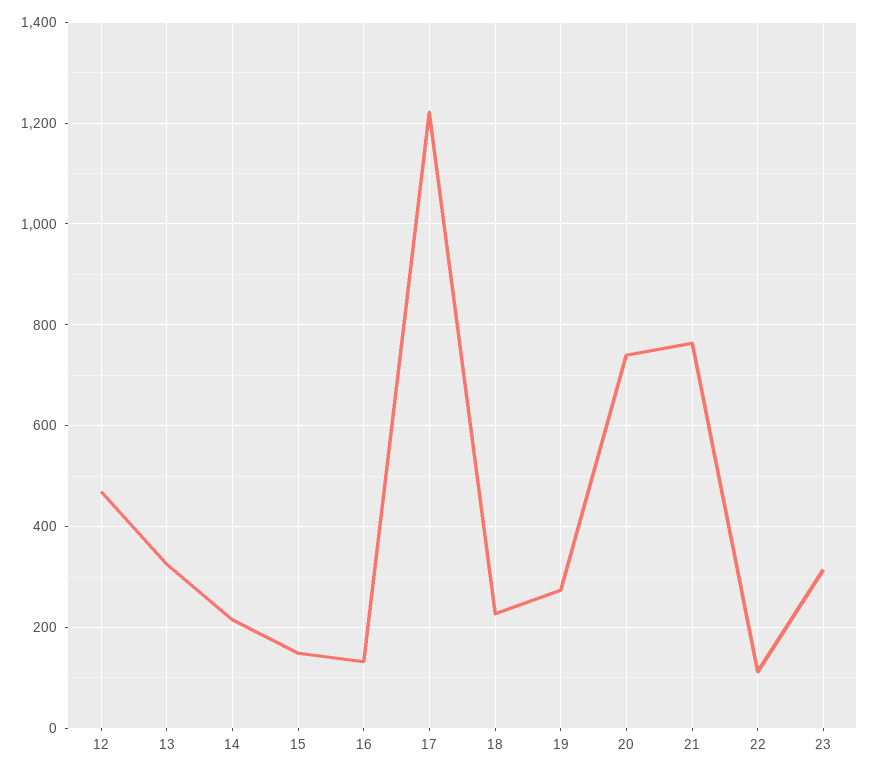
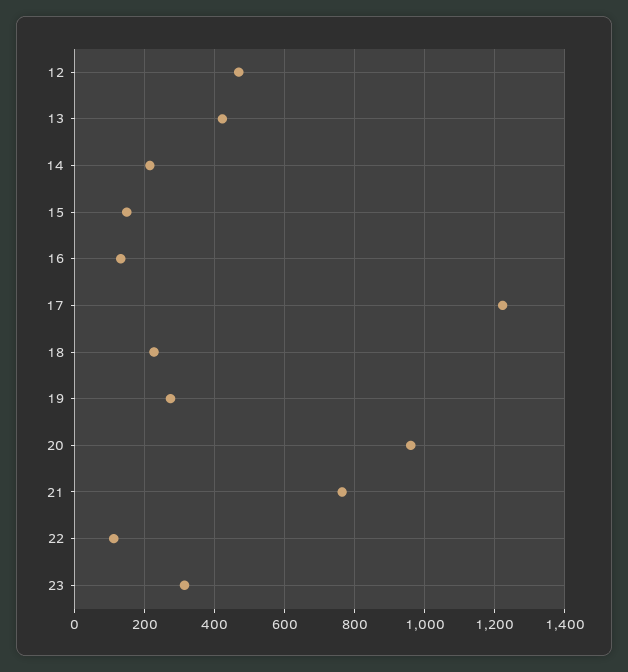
13: 320 -> 420
20: 740 -> 960

